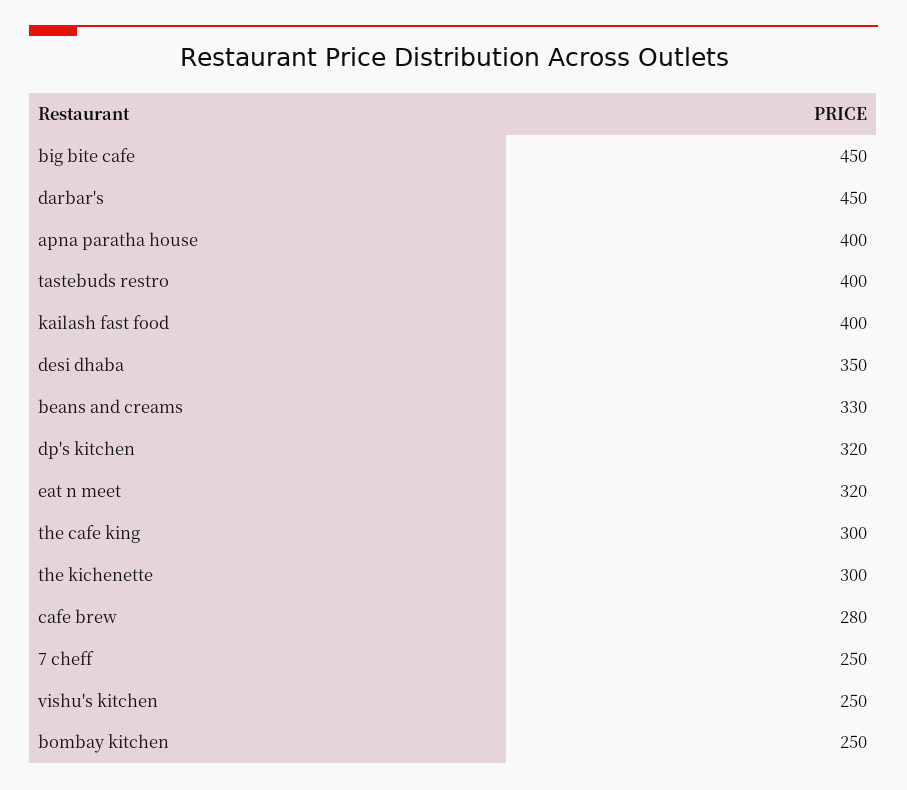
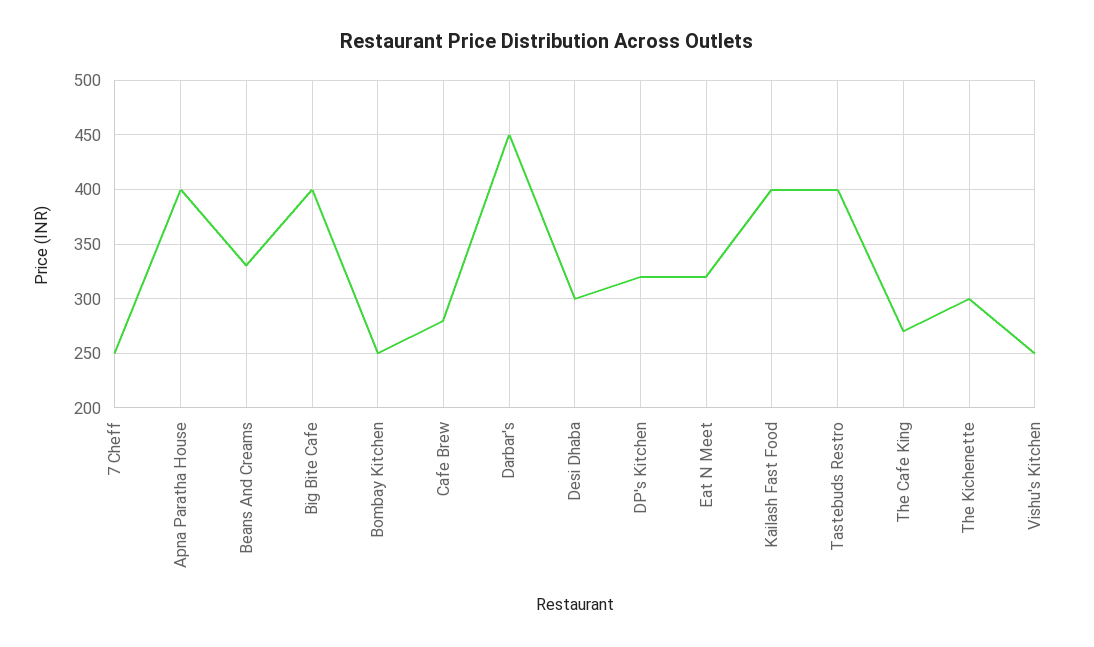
big bite cafe: 450 -> 400
desi dhaba: 350 -> 300
the cafe king: 300 -> 270

